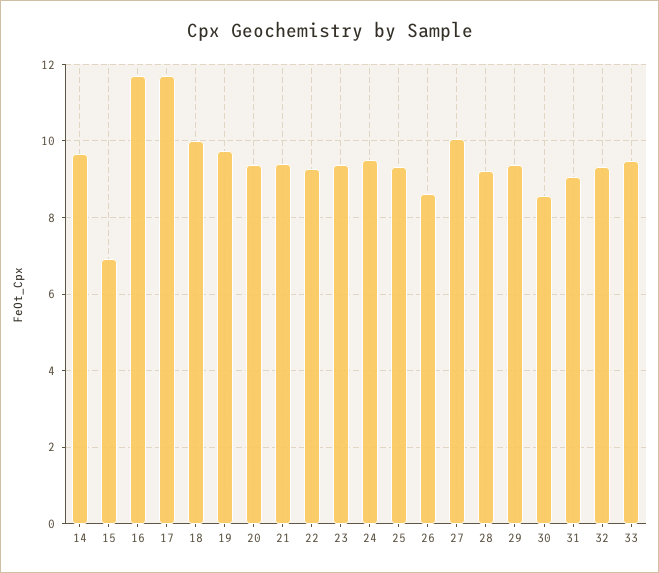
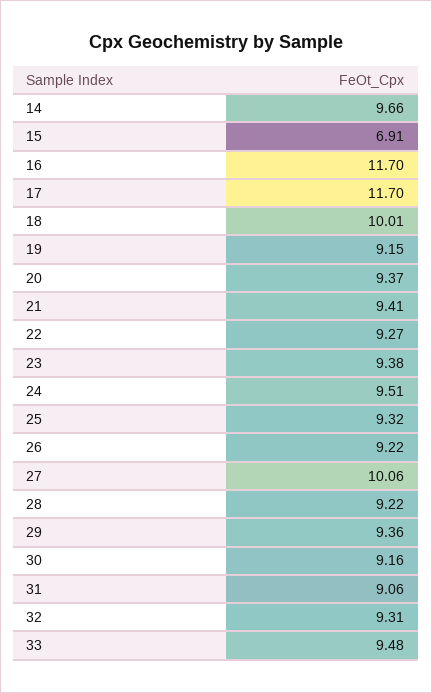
19: 9.8 -> 9.15
26: 8.6 -> 9.22
30: 8.6 -> 9.16

